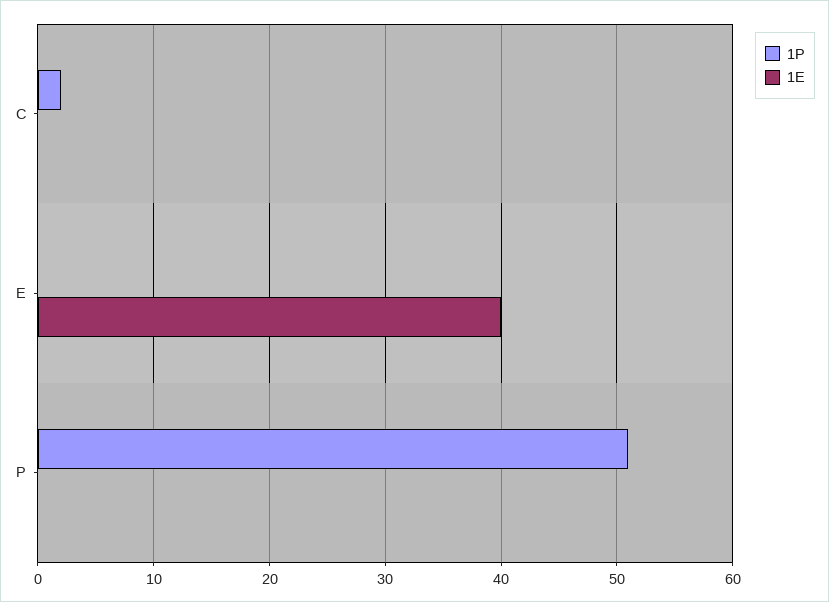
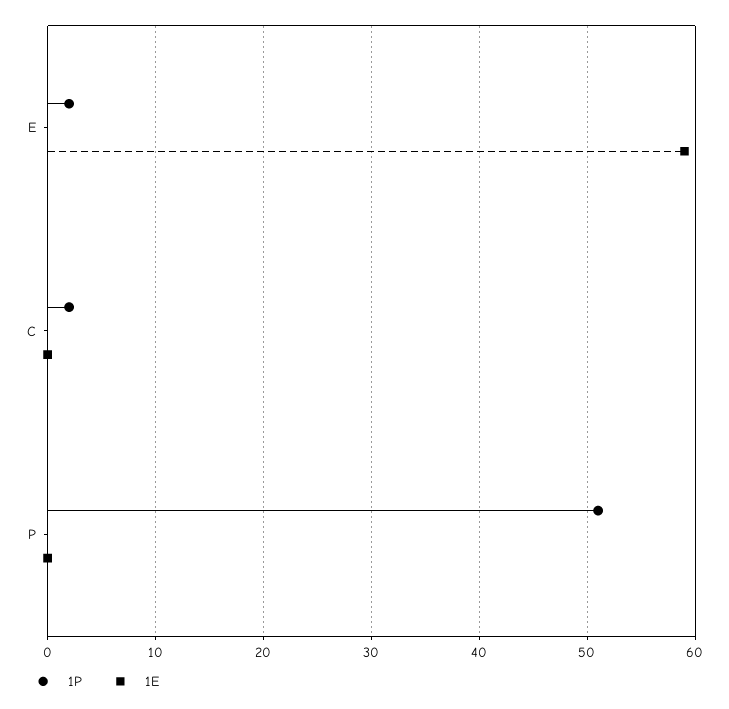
1P, E: 0 -> 2
1E, E: 40 -> 59

